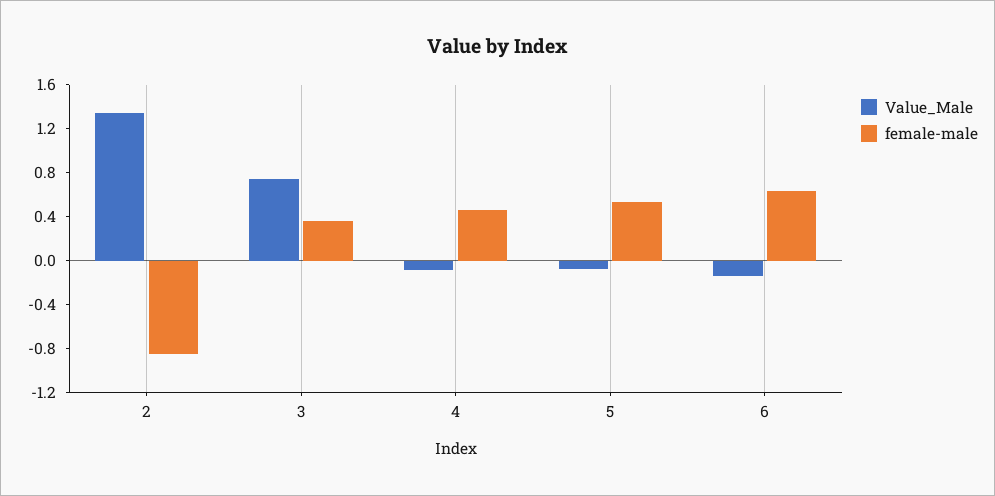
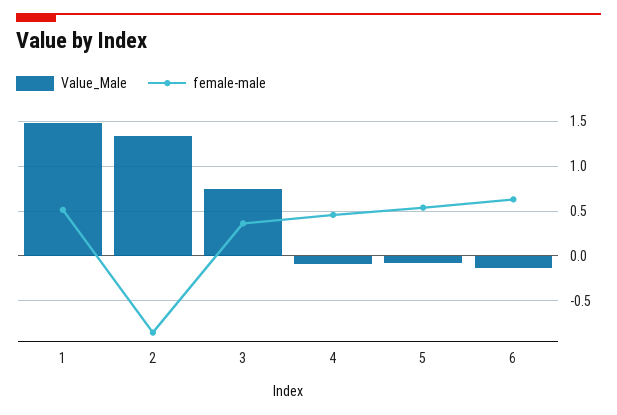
Value_Male, 1: none -> 1.5
female-male, 1: none -> 0.5

